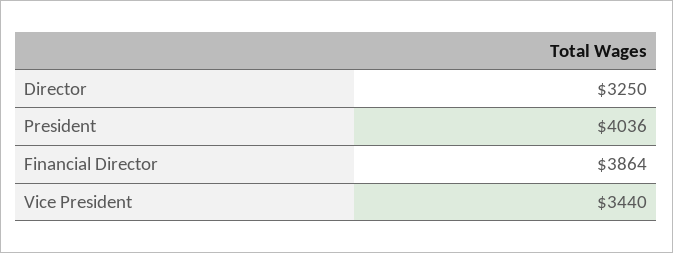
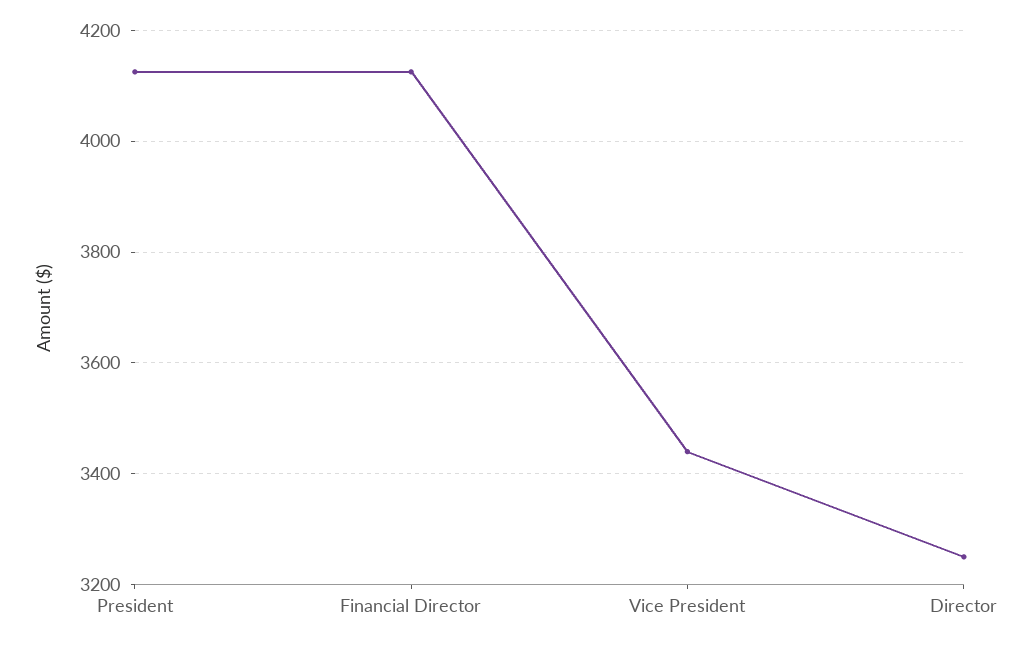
President: 4036 -> 4120
Financial Director: 3864 -> 4120

